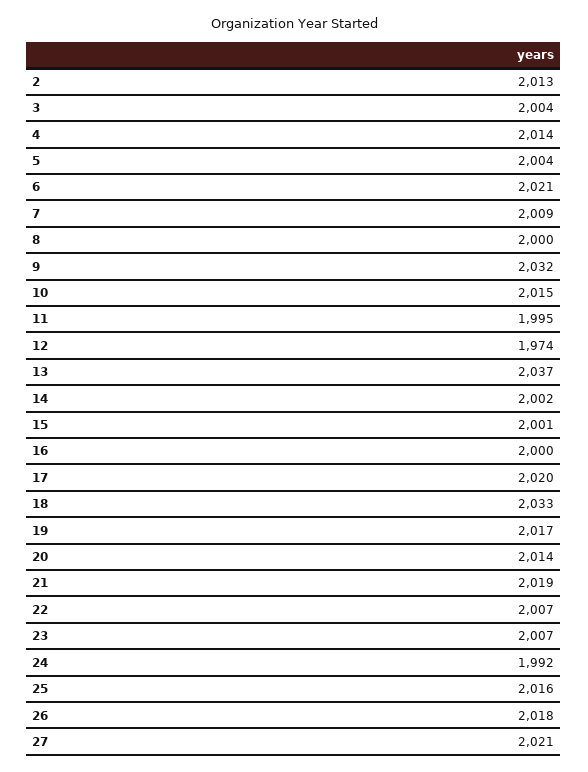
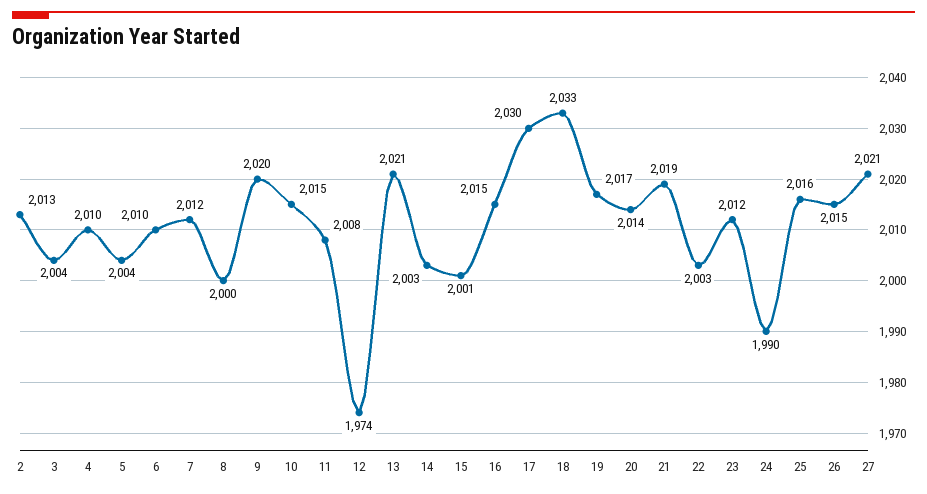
4: 2014 -> 2010
6: 2021 -> 2010
7: 2009 -> 2012
9: 2032 -> 2020
11: 1995 -> 2008
13: 2037 -> 2021
14: 2002 -> 2003
16: 2000 -> 2015
17: 2020 -> 2030
22: 2007 -> 2003
23: 2007 -> 2012
24: 1992 -> 1990
26: 2018 -> 2015

